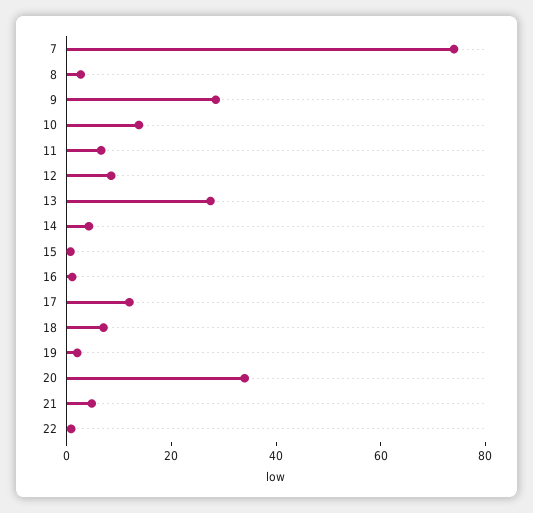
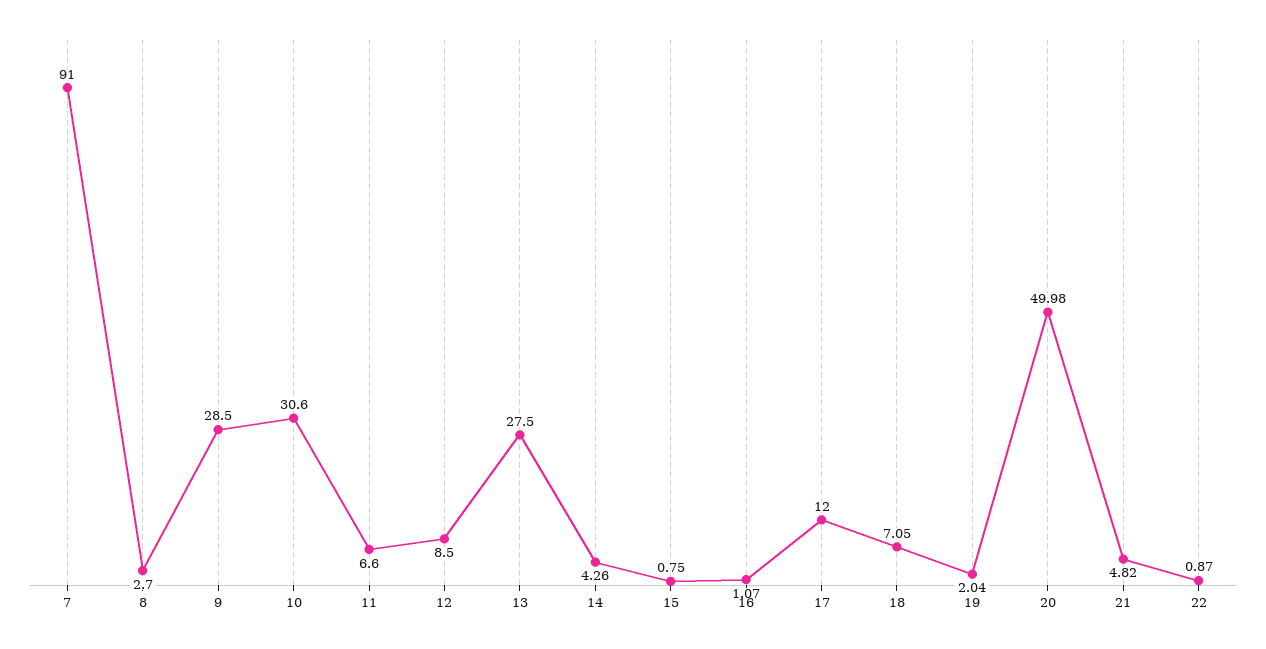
7: 75 -> 91
10: 15 -> 30.6
20: 35 -> 49.98

